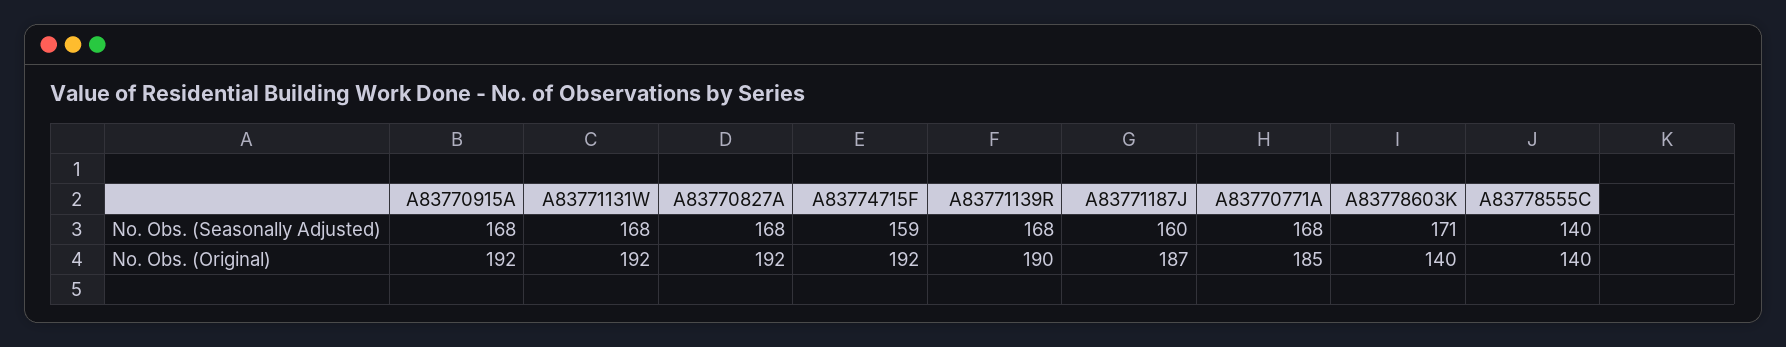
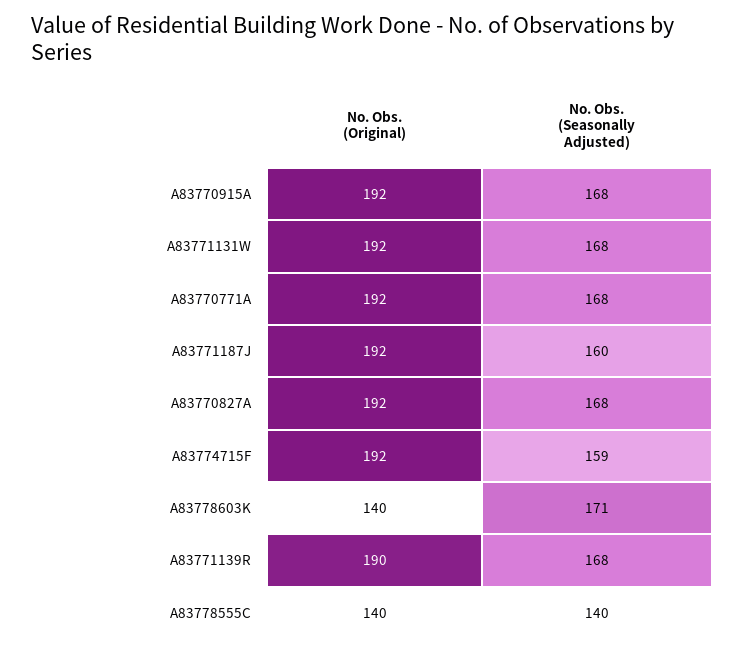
A83771187J, No. Obs. (Original): 187 -> 192
A83770771A, No. Obs. (Original): 185 -> 192

